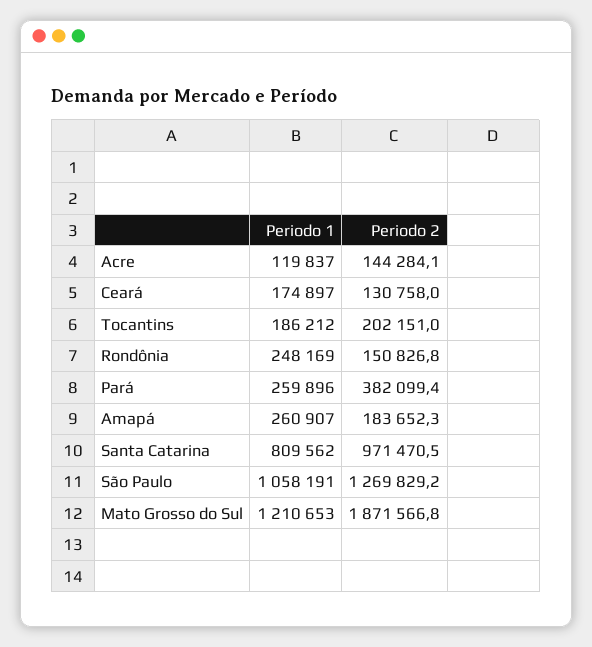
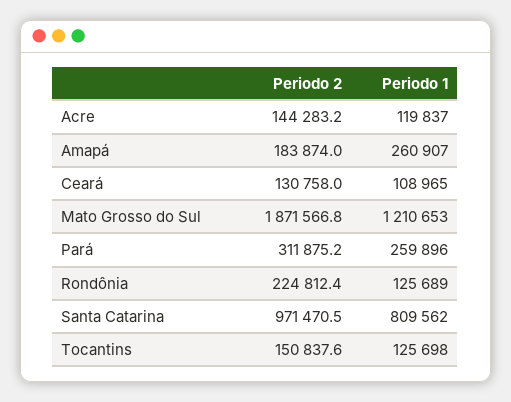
Periodo 2, Acre: 144284.1 -> 144283.2
Periodo 1, Ceará: 174897 -> 108965
Periodo 1, Tocantins: 186212 -> 125698
Periodo 2, Tocantins: 202151 -> 150837.6
Periodo 1, Rondônia: 248169 -> 125689
Periodo 2, Rondônia: 150826.8 -> 224812.4
Periodo 2, Pará: 382099.4 -> 311875.2
Periodo 2, Amapá: 183652.3 -> 183874
Periodo 1, São Paulo: 1058191 -> none
Periodo 2, São Paulo: 1269829.2 -> none

